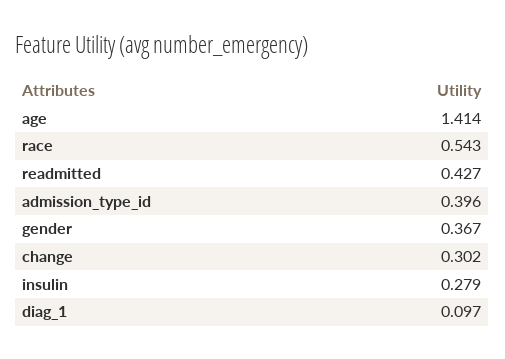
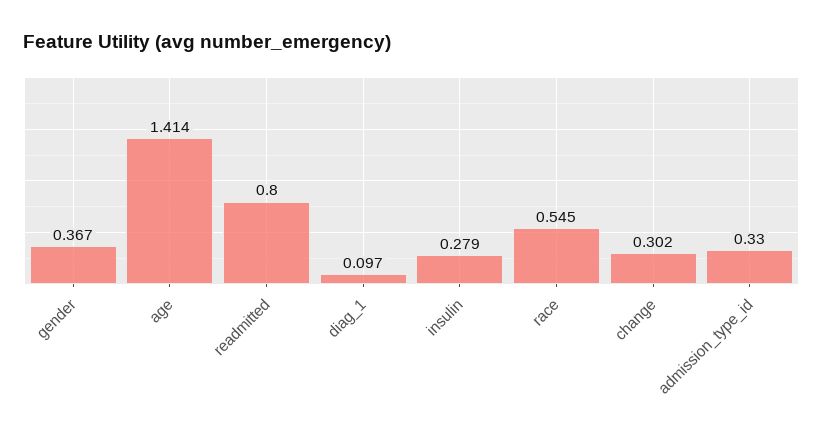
race: 0.543 -> 0.545
readmitted: 0.427 -> 0.8
admission_type_id: 0.396 -> 0.33

